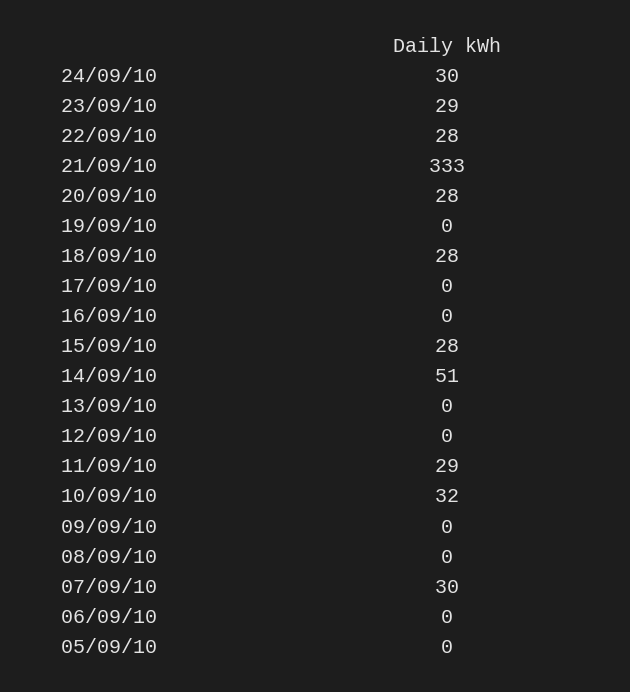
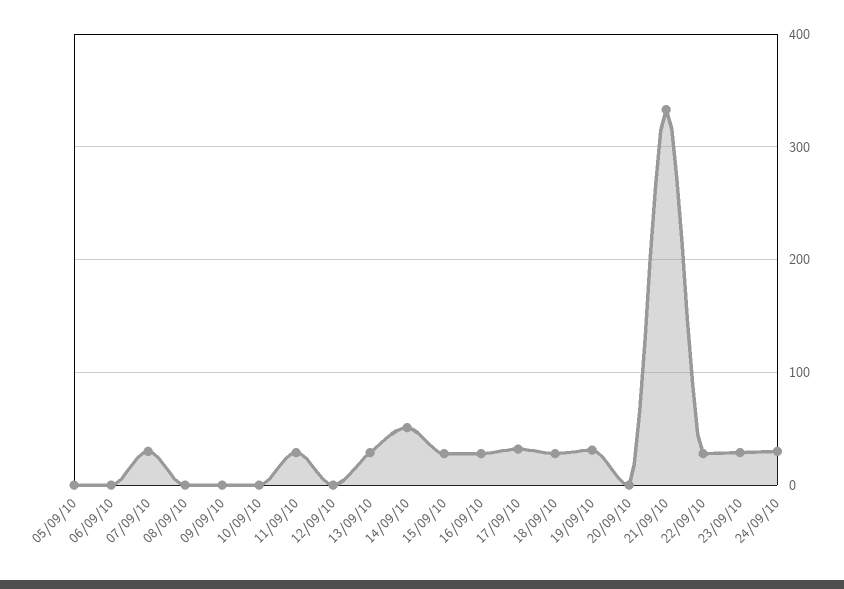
20/09/10: 28 -> 0
19/09/10: 0 -> 30
17/09/10: 0 -> 30
16/09/10: 0 -> 30
13/09/10: 0 -> 30
10/09/10: 32 -> 0

